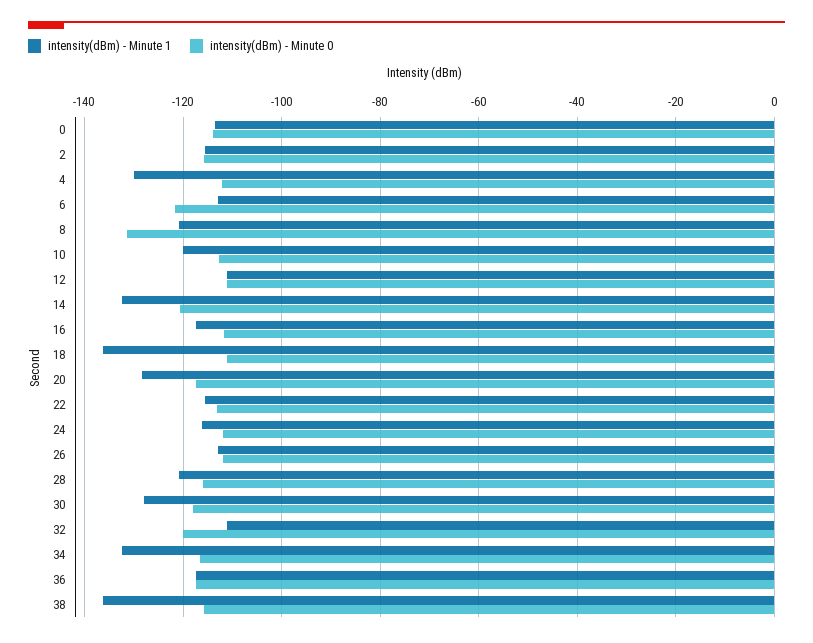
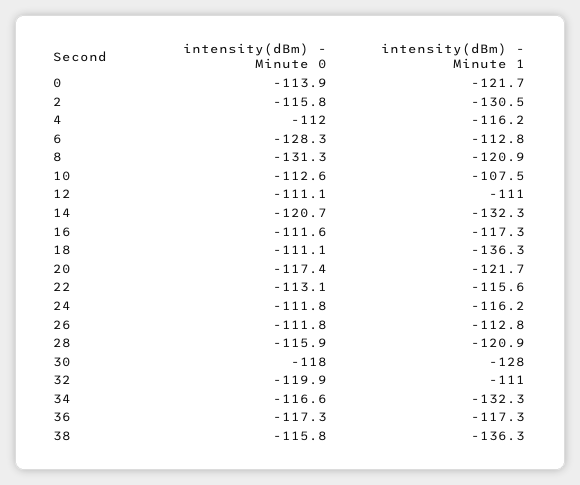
intensity(dBm) - Minute 1, 0: -114 -> -121.7
intensity(dBm) - Minute 1, 2: -116 -> -130.5
intensity(dBm) - Minute 1, 4: -130 -> -116.2
intensity(dBm) - Minute 0, 6: -122 -> -128.3
intensity(dBm) - Minute 1, 10: -120 -> -107.5
intensity(dBm) - Minute 1, 20: -128 -> -121.7

